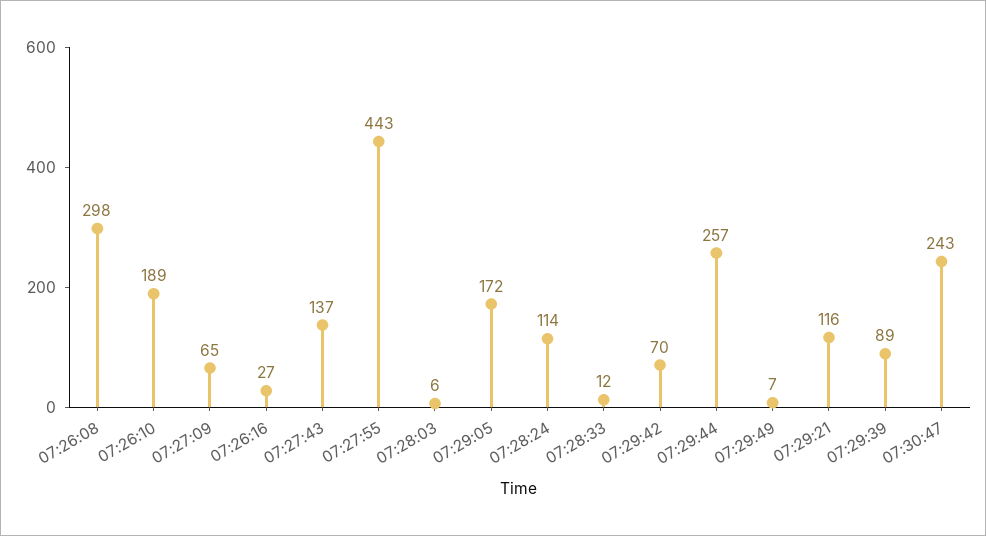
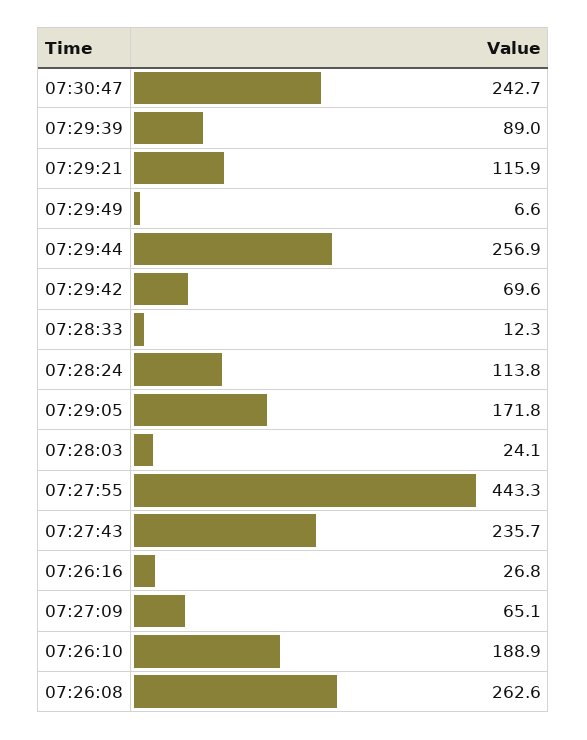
07:26:08: 298 -> 262.6
07:27:43: 137 -> 235.7
07:28:03: 6 -> 24.1

